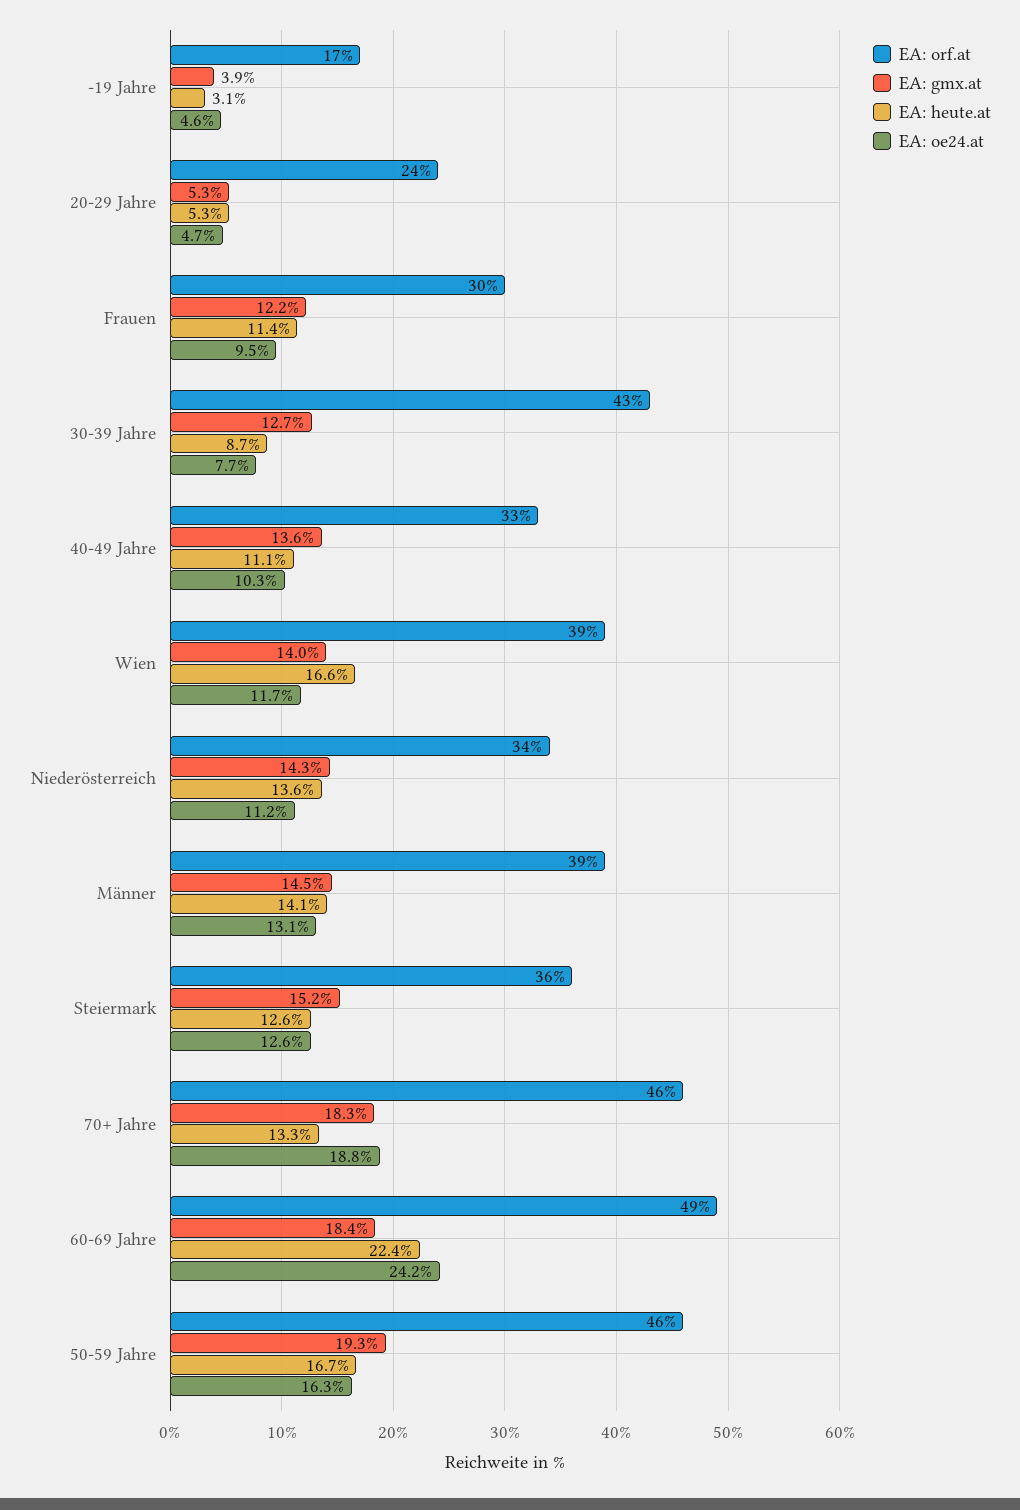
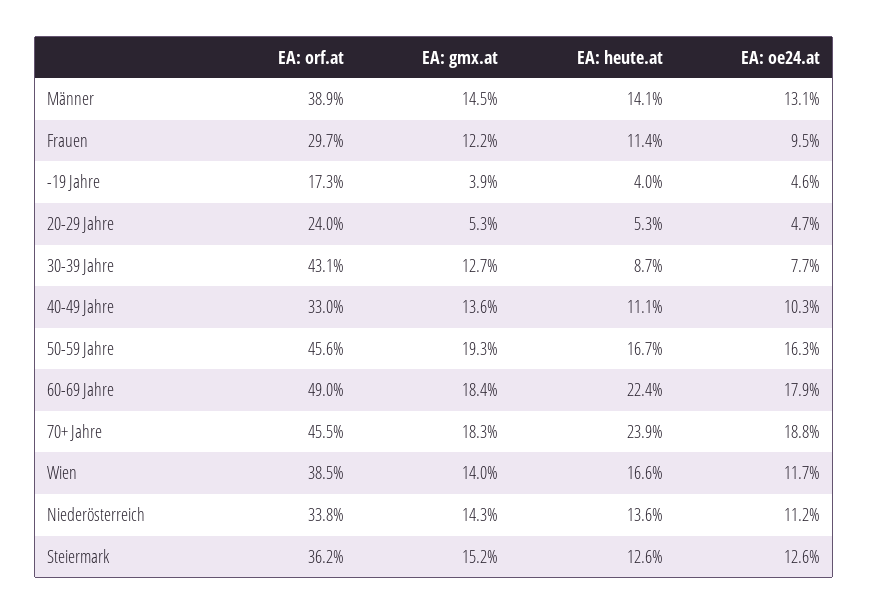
EA: heute.at, -19 Jahre: 3.1 -> 4
EA: heute.at, 70+ Jahre: 13.3 -> 23.9
EA: oe24.at, 60-69 Jahre: 24.2 -> 17.9

